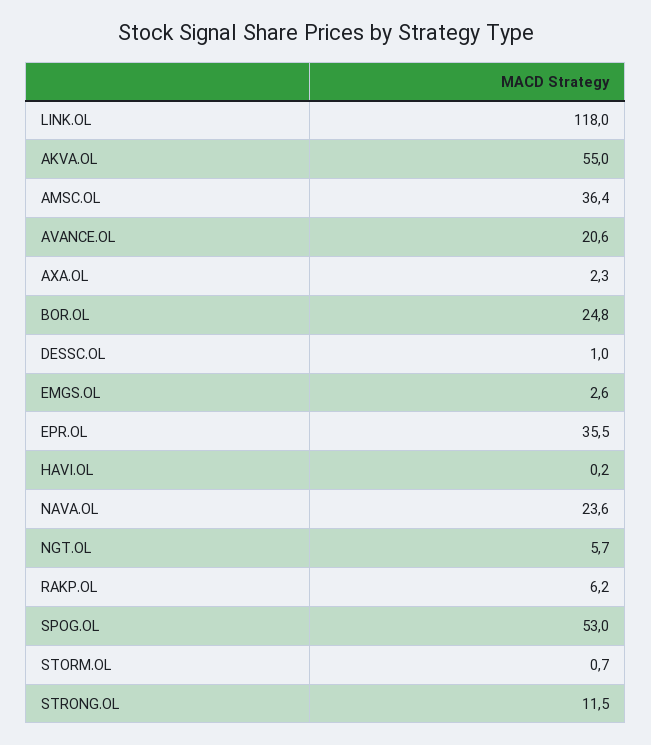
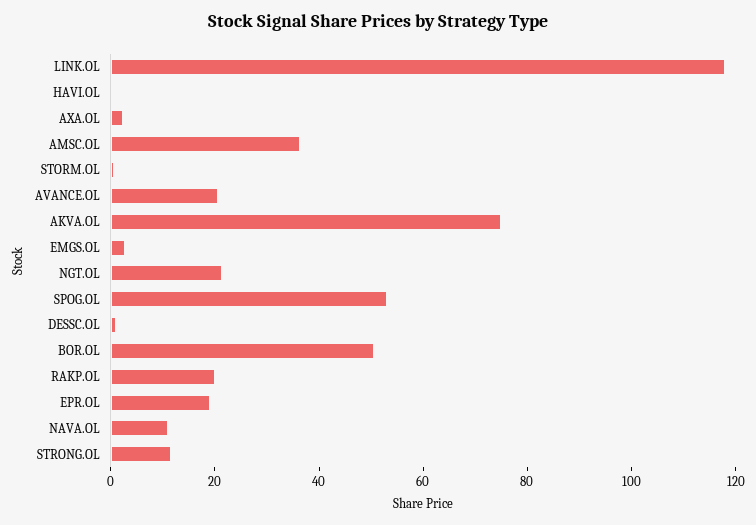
AKVA.OL: 55 -> 75
BOR.OL: 24.8 -> 50
EPR.OL: 35.5 -> 20
NAVA.OL: 23.6 -> 10
NGT.OL: 5.7 -> 20
RAKP.OL: 6.2 -> 20

